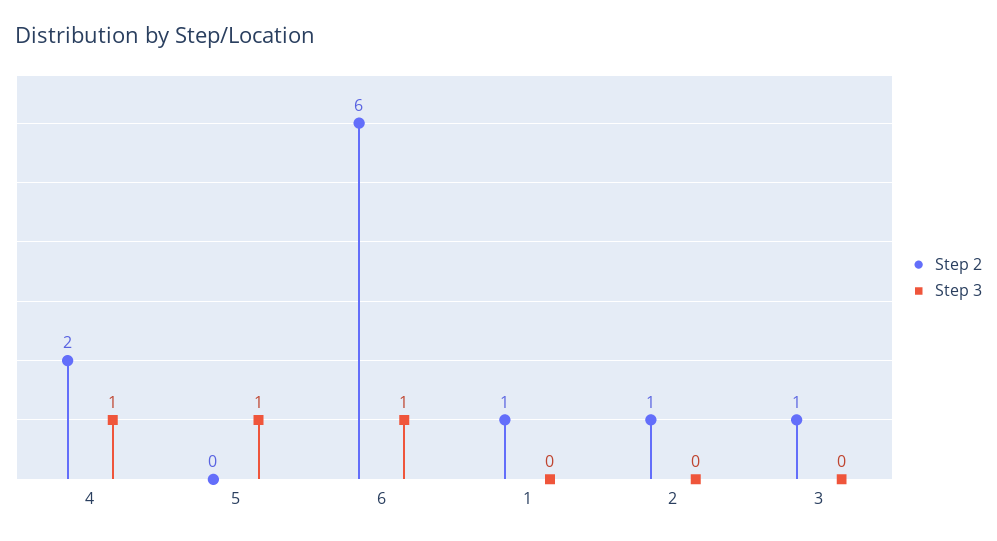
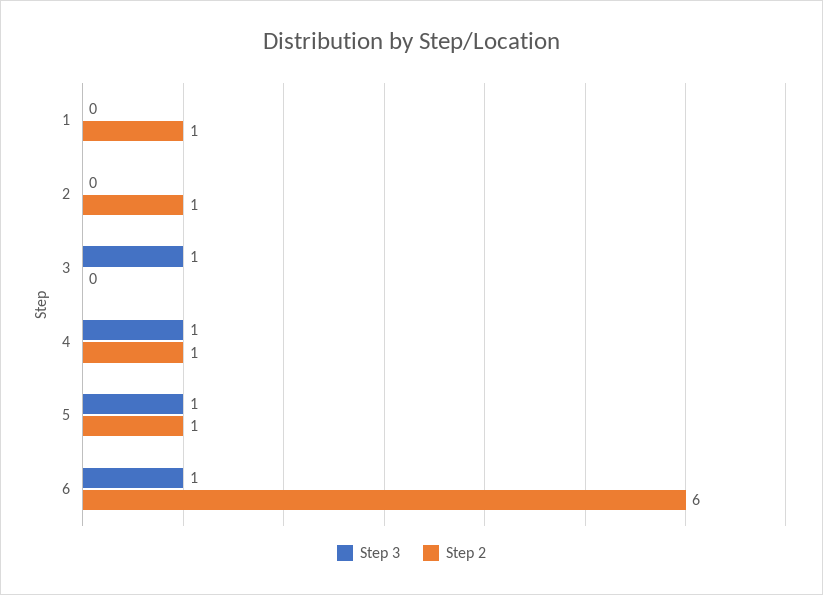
Step 2, 4: 2 -> 1
Step 2, 5: 0 -> 1
Step 2, 3: 1 -> 0
Step 3, 3: 0 -> 1

